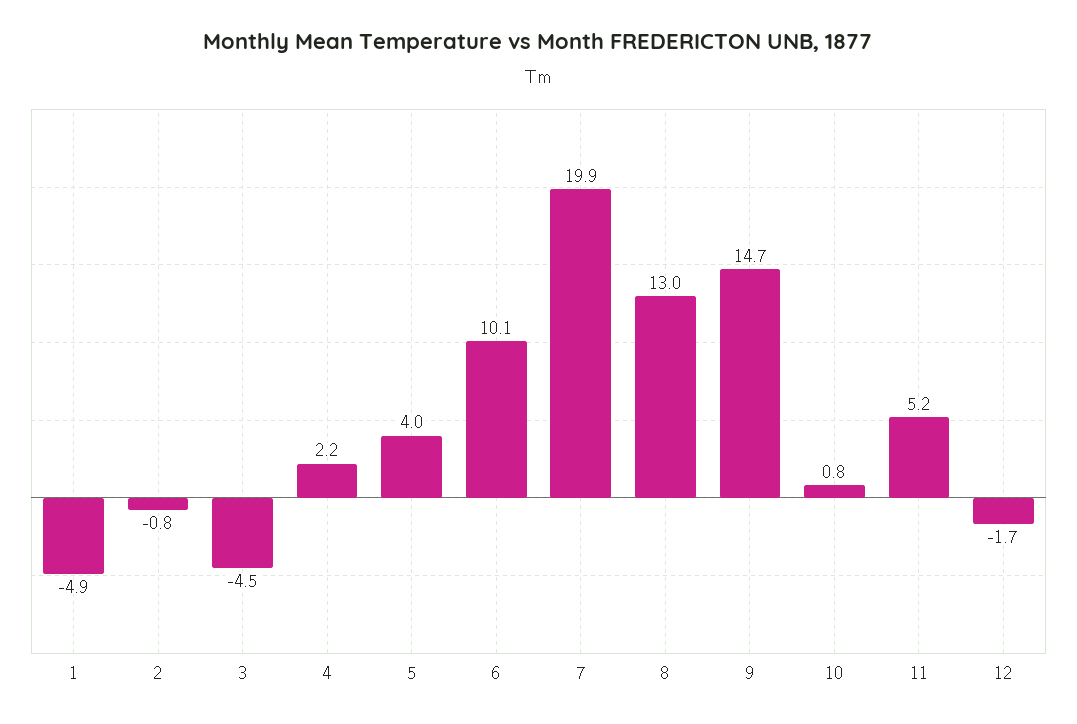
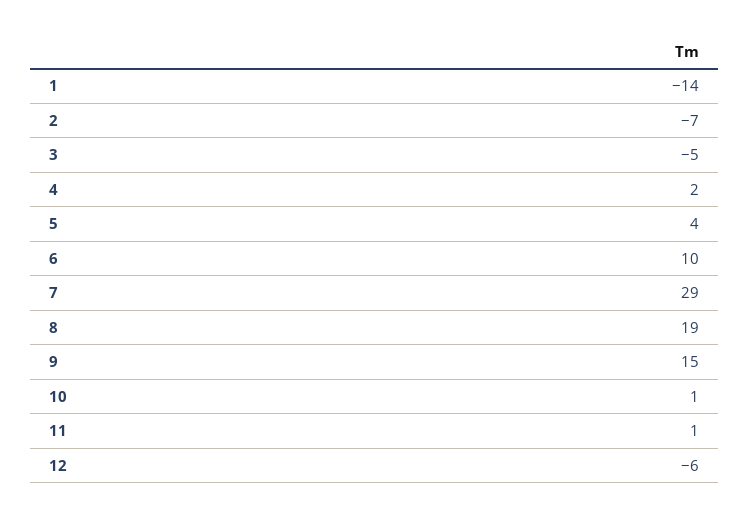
1: -4.9 -> -14
2: -0.8 -> -7
7: 19.9 -> 29
8: 13 -> 19
11: 5.2 -> 1
12: -1.7 -> -6

